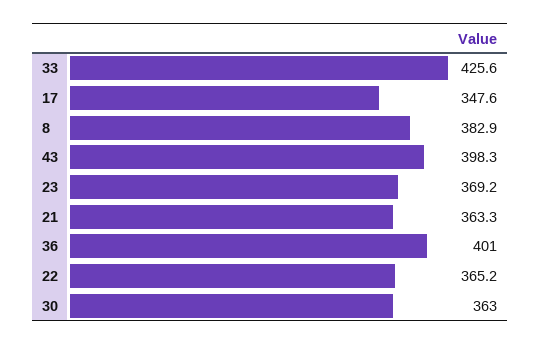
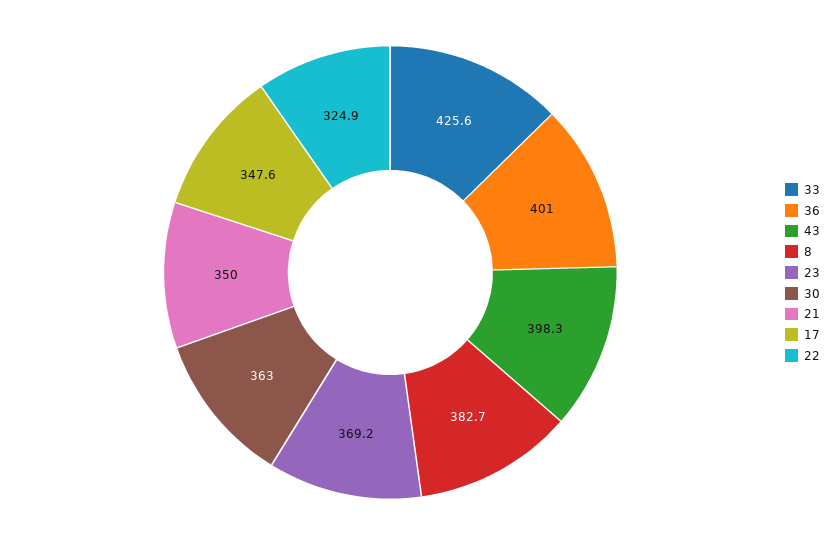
8: 382.9 -> 382.7
21: 363.3 -> 350
22: 365.2 -> 324.9

